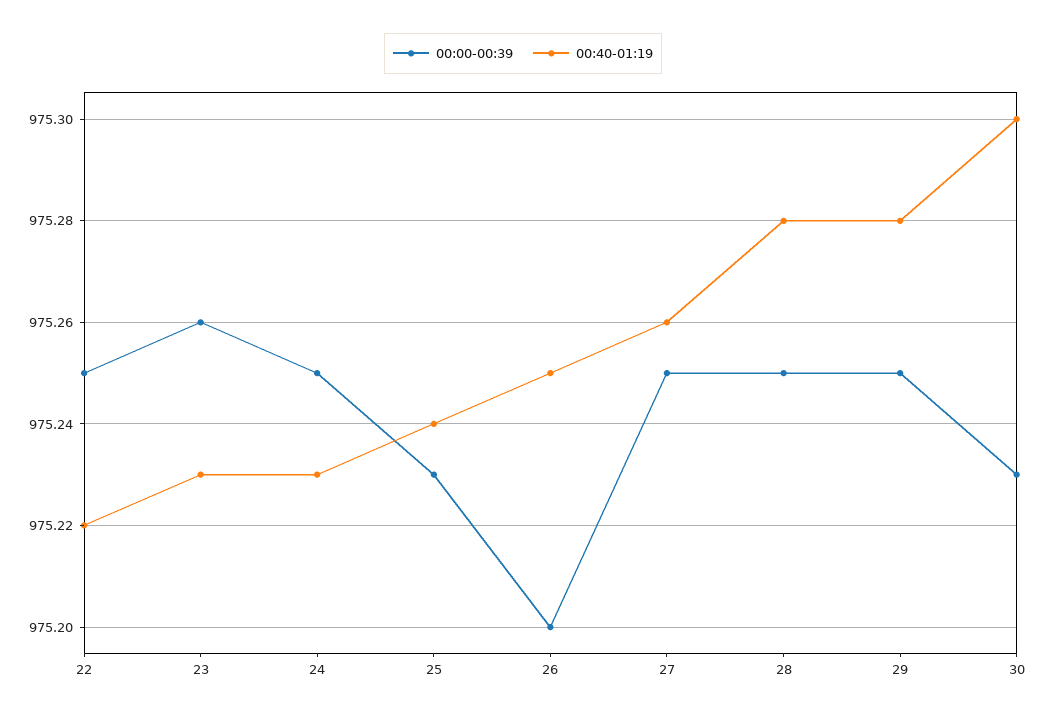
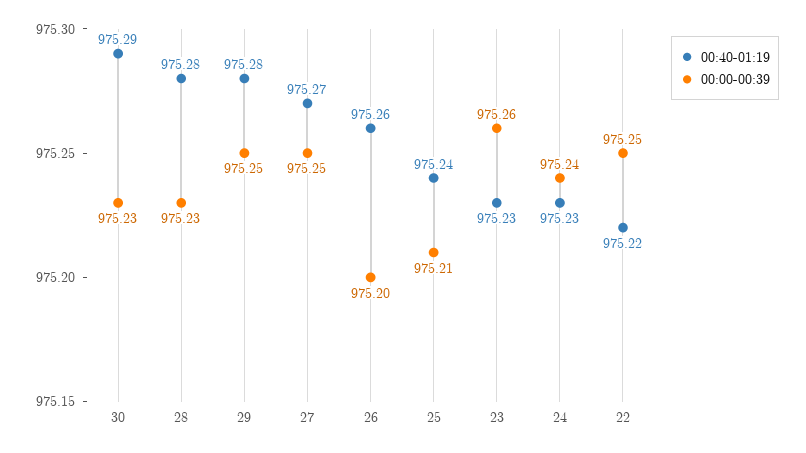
00:00-00:39, 24: 975.25 -> 975.24
00:00-00:39, 25: 975.23 -> 975.21
00:40-01:19, 26: 975.25 -> 975.26
00:40-01:19, 27: 975.26 -> 975.27
00:00-00:39, 28: 975.25 -> 975.23
00:40-01:19, 30: 975.3 -> 975.29

